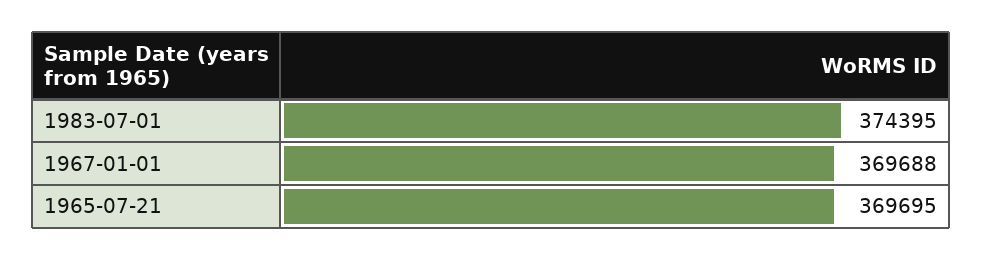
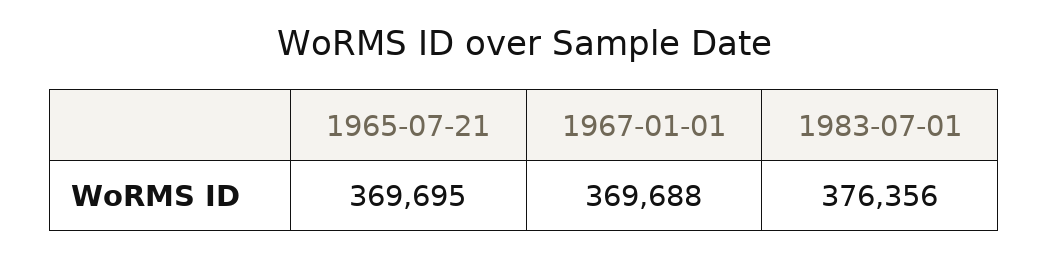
1983-07-01: 374395 -> 376356

